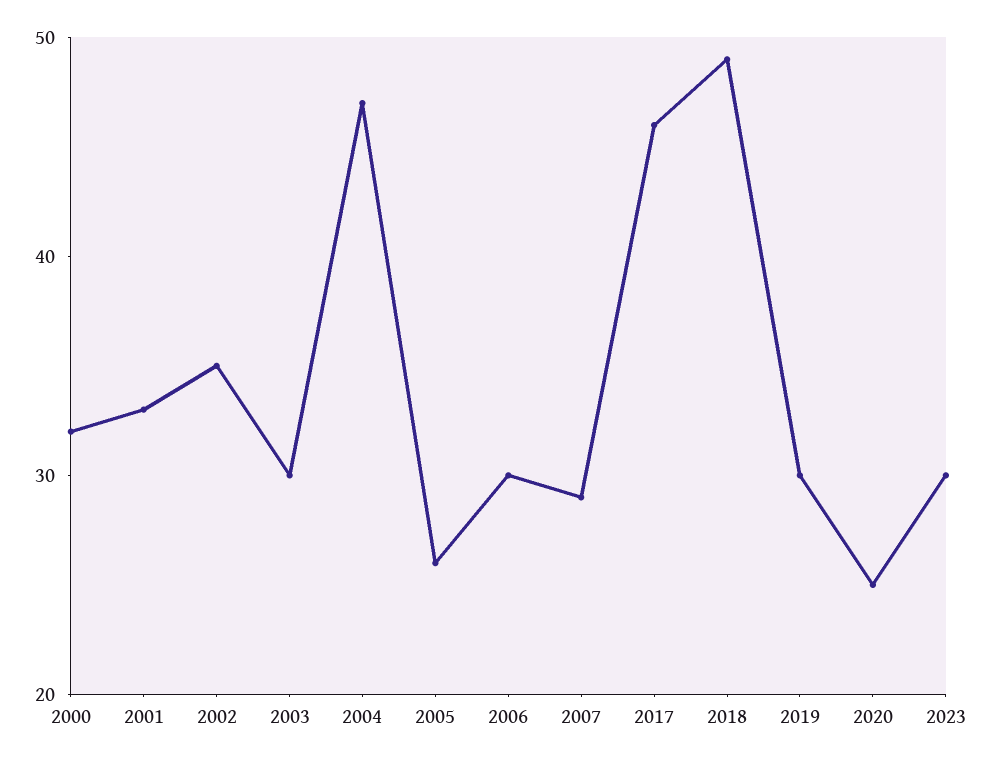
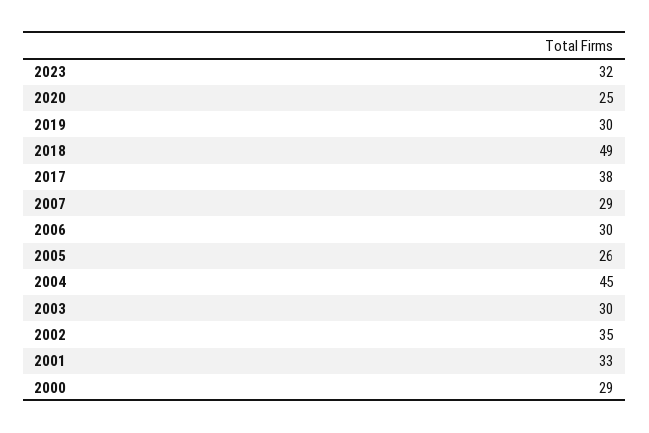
2000: 32 -> 29
2004: 47 -> 45
2017: 46 -> 38
2023: 30 -> 32

